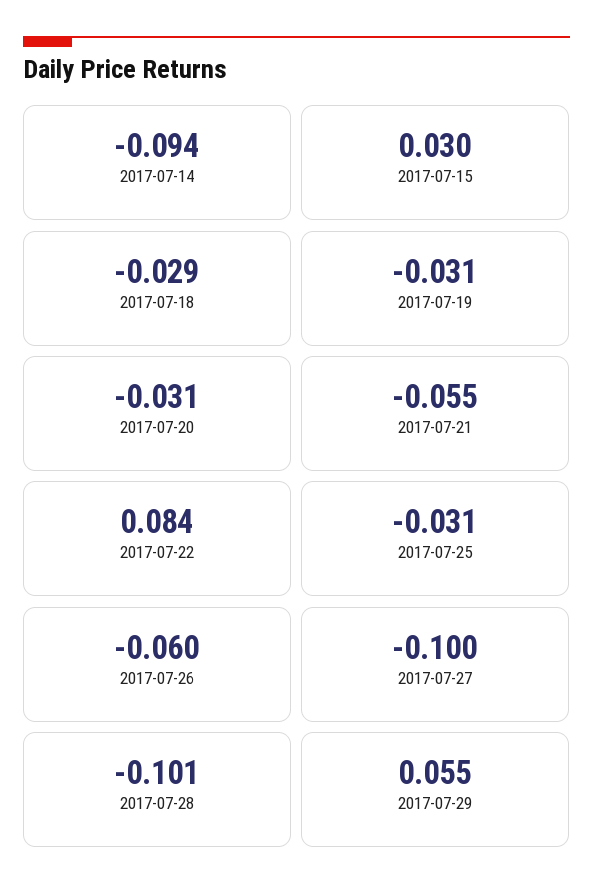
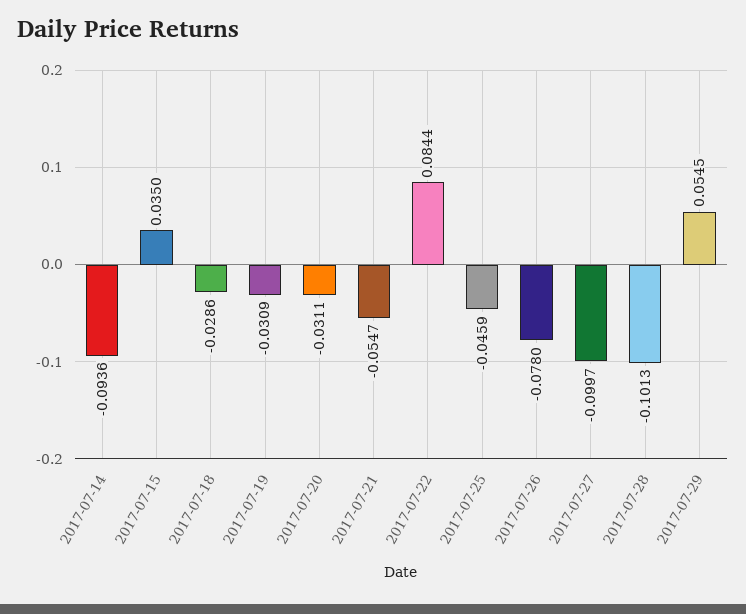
2017-07-15: 0.03 -> 0.035
2017-07-25: -0.031 -> -0.0459
2017-07-26: -0.06 -> -0.078

